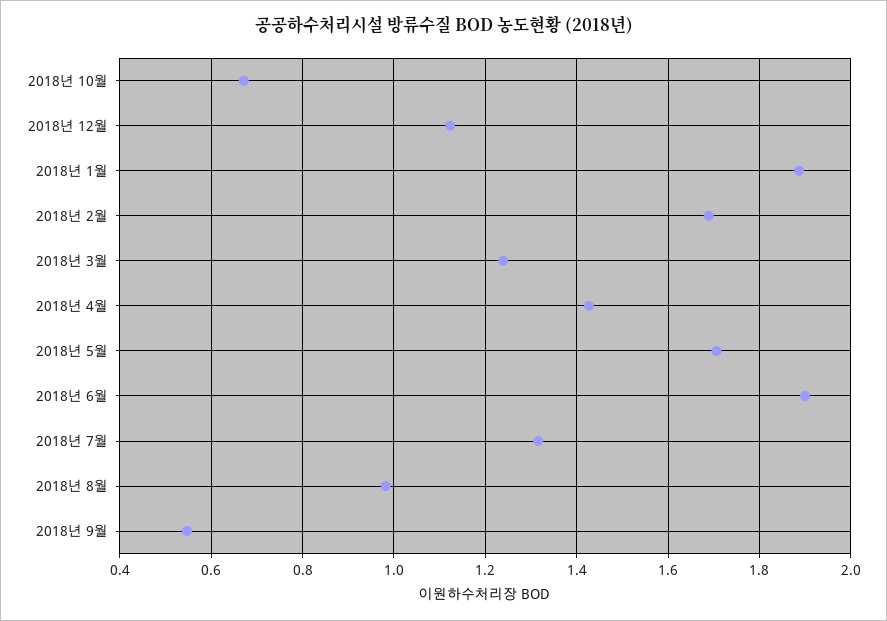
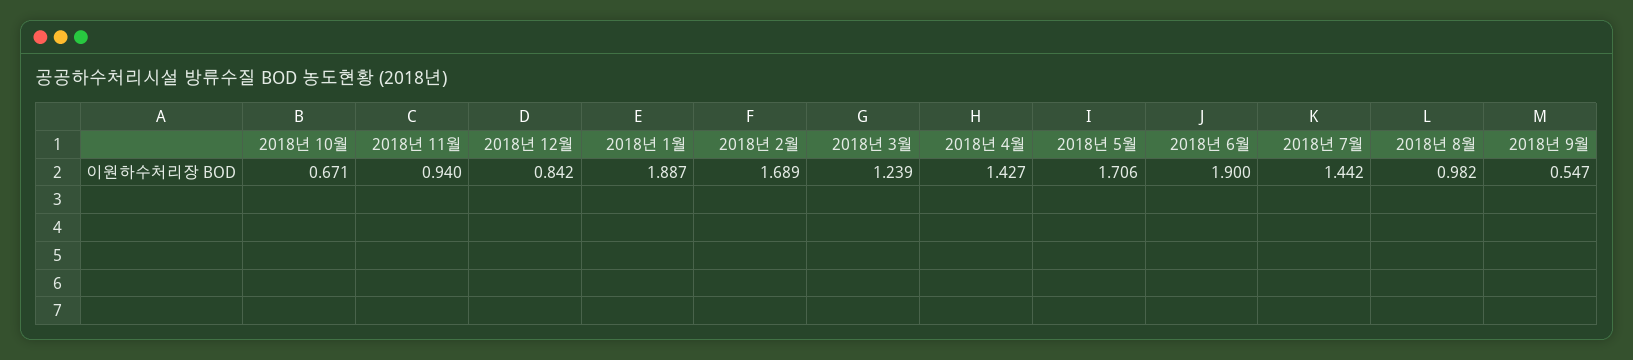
2018년 12월: 1.12 -> 0.842
2018년 7월: 1.32 -> 1.442
2018년 11월: none -> 0.94

